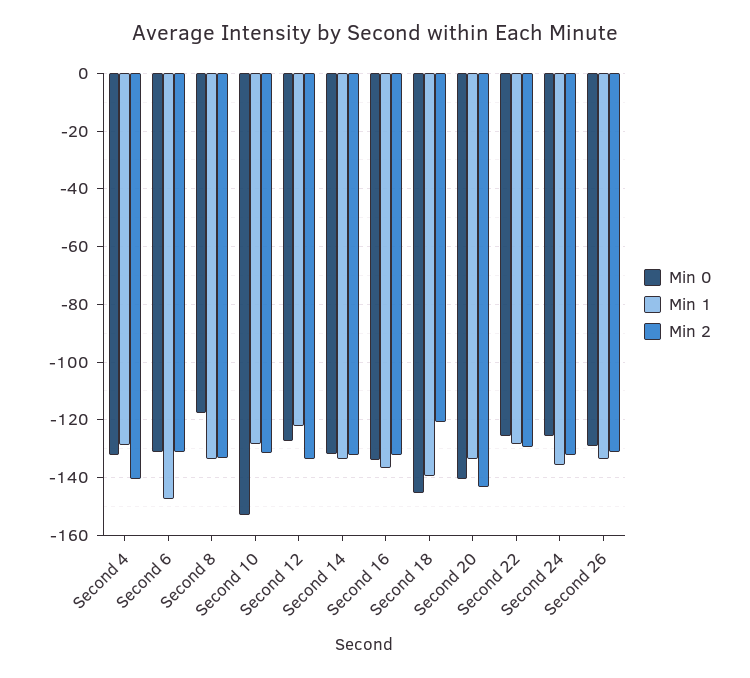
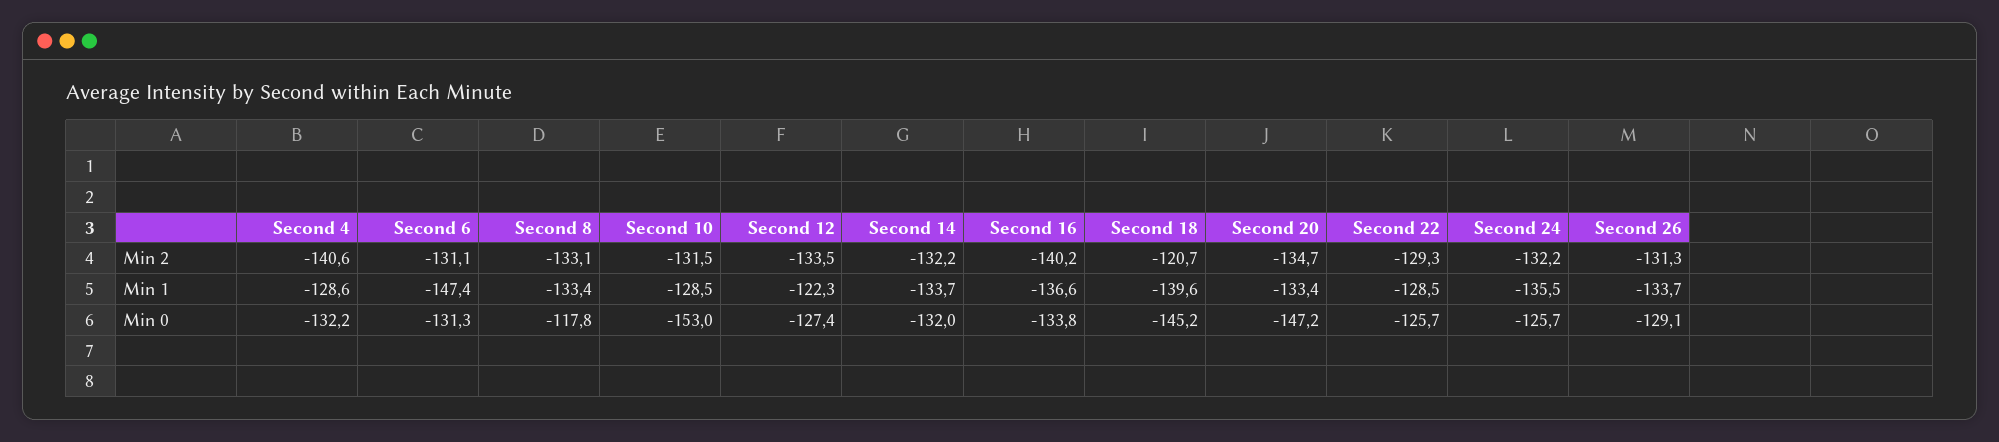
Min 2, Second 16: -132.5 -> -140.2
Min 0, Second 20: -140 -> -147.2
Min 2, Second 20: -142.5 -> -134.7

